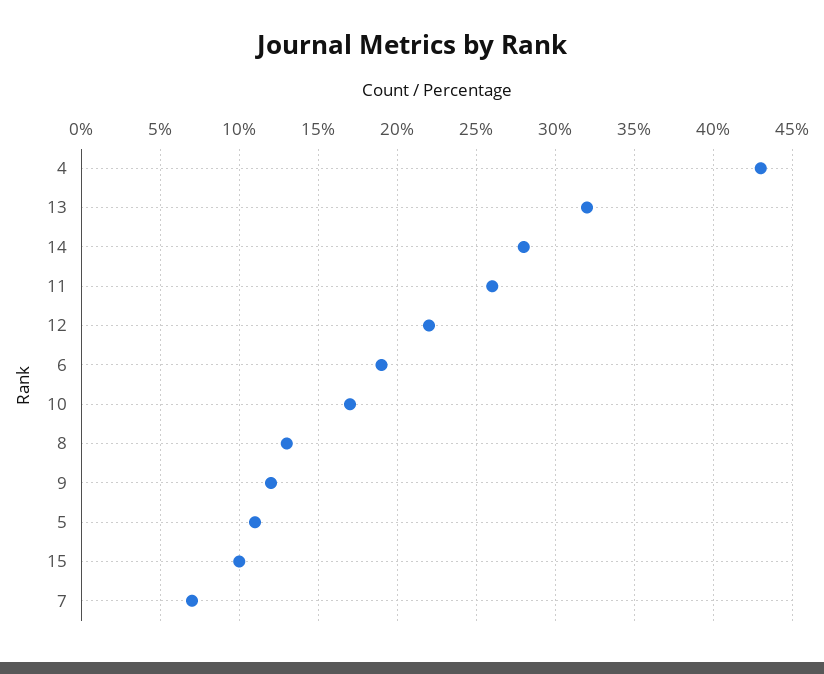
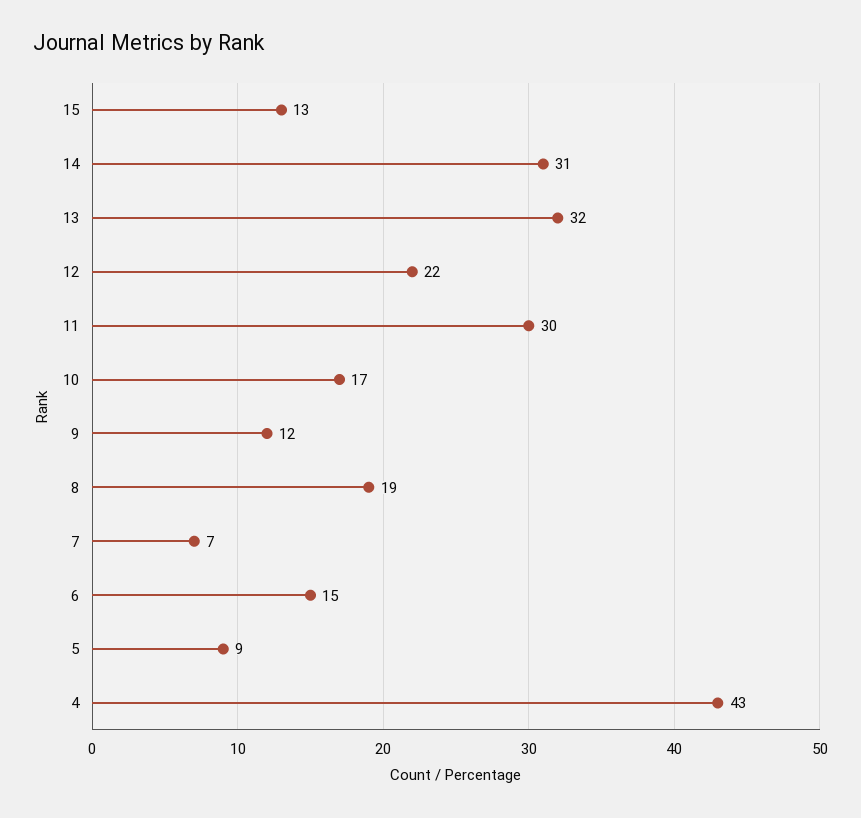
14: 28 -> 31
11: 26 -> 30
6: 19 -> 15
8: 13 -> 19
5: 11 -> 9
15: 10 -> 13

